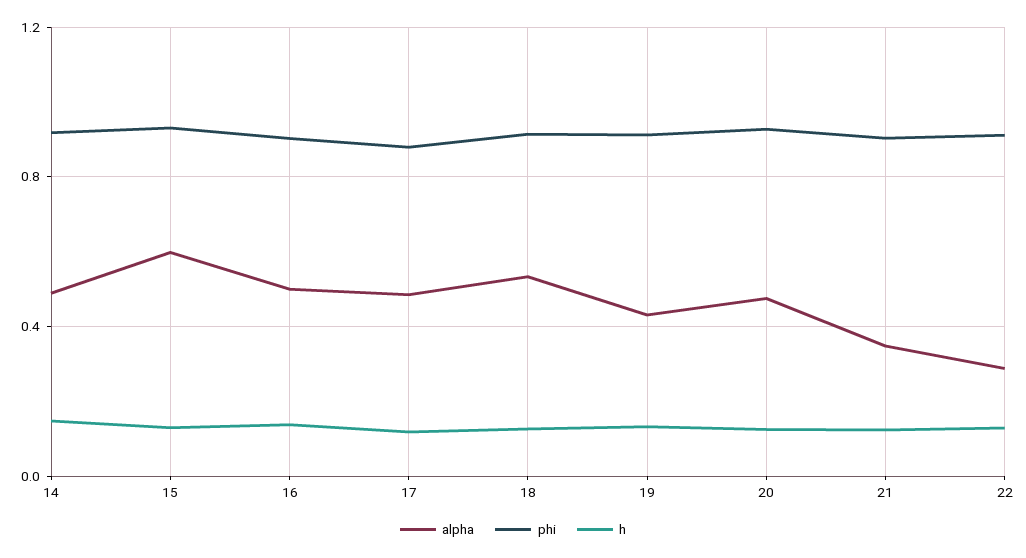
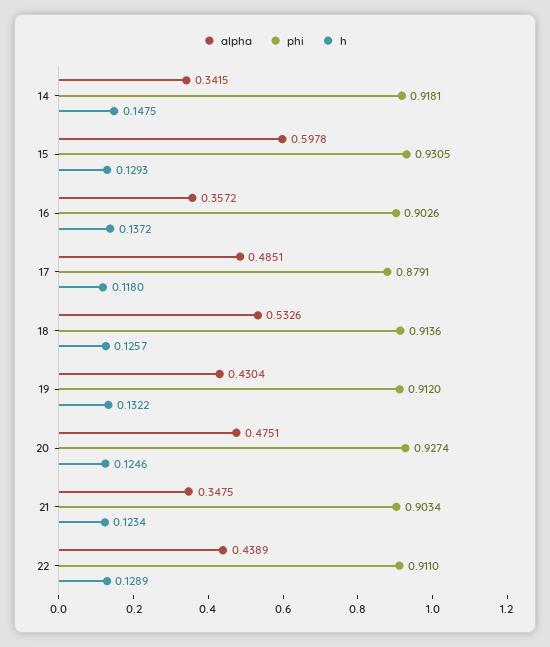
alpha, 14: 0.5 -> 0.3415
alpha, 16: 0.5 -> 0.3572
alpha, 22: 0.3 -> 0.4389

